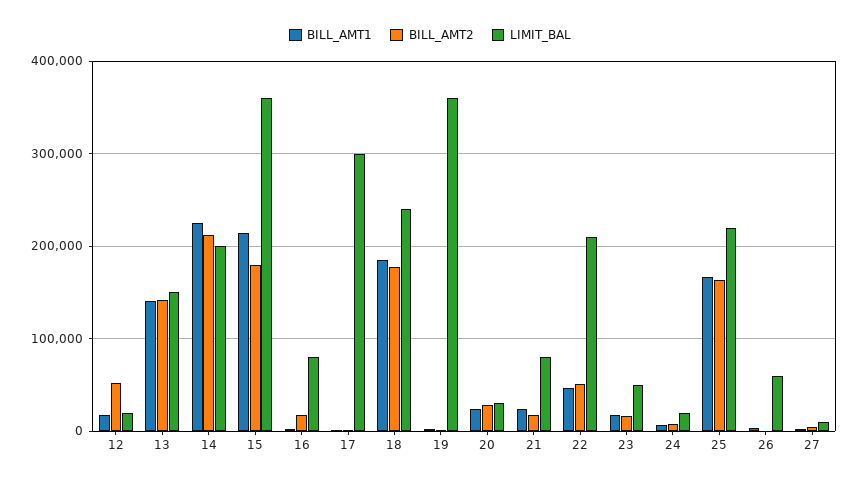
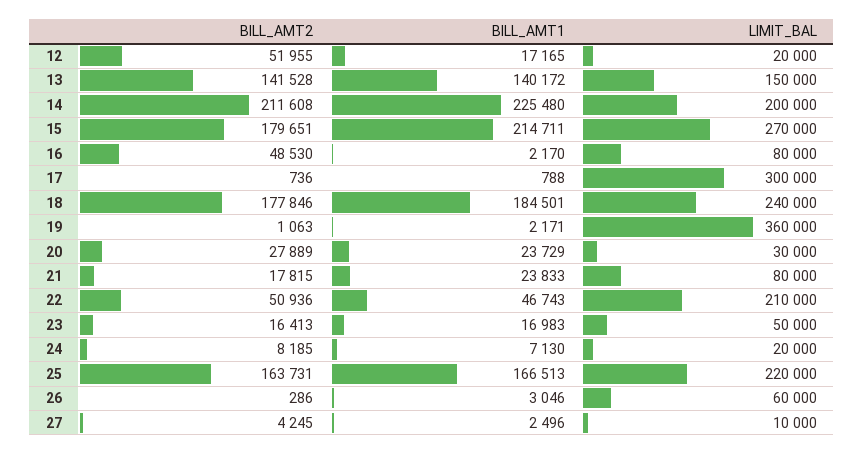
LIMIT_BAL, 15: 360000 -> 270000
BILL_AMT2, 16: 20000 -> 48530

